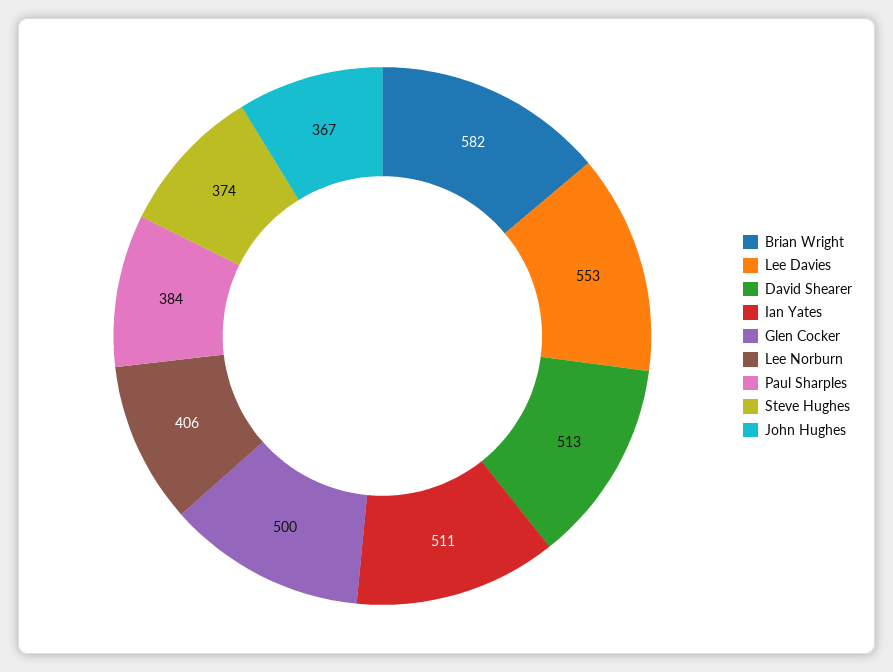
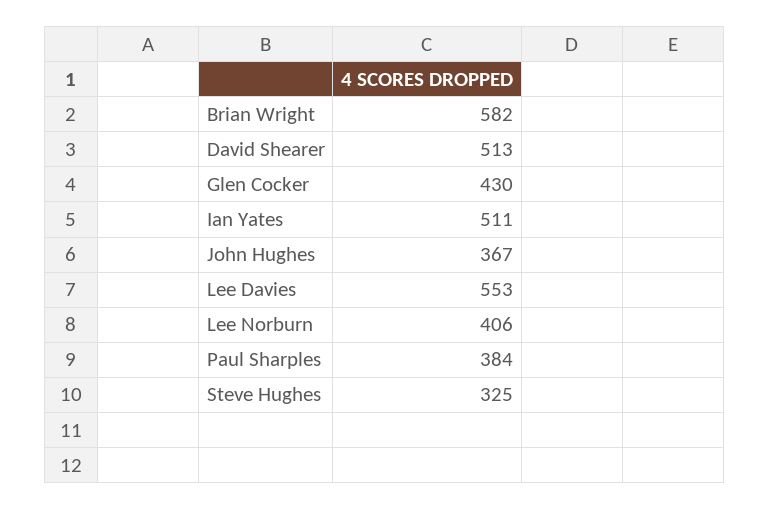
Glen Cocker: 500 -> 430
Steve Hughes: 374 -> 325

